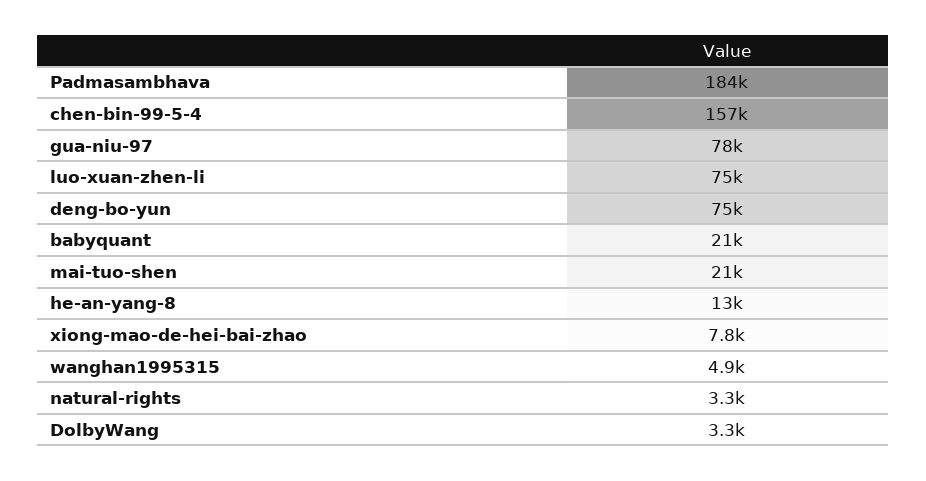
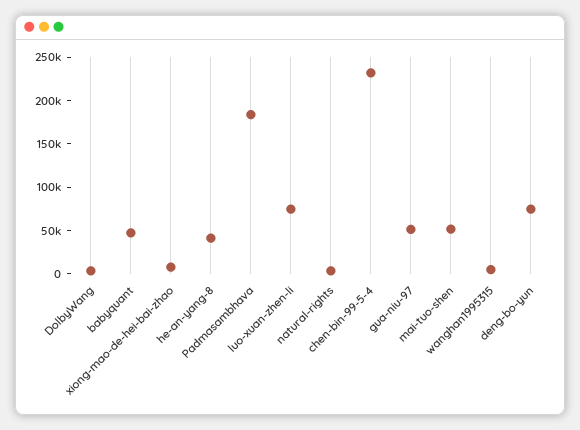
chen-bin-99-5-4: 157000 -> 230000
gua-niu-97: 78000 -> 50000
babyquant: 21000 -> 50000
mai-tuo-shen: 21000 -> 50000
he-an-yang-8: 13000 -> 40000

